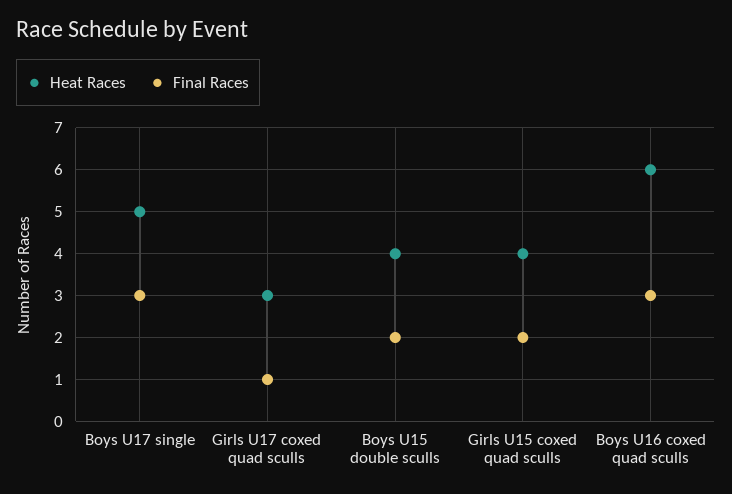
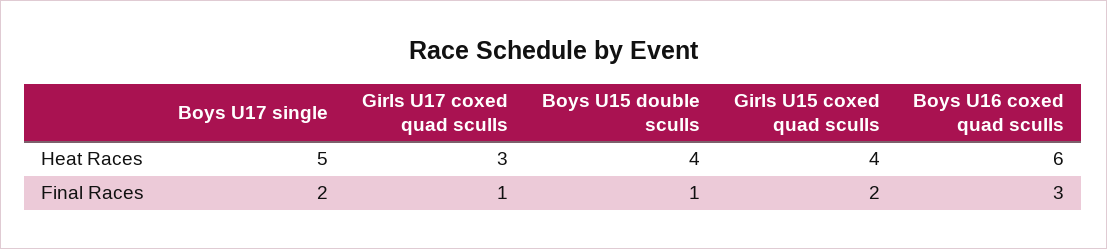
Final Races, Boys U17 single: 3 -> 2
Final Races, Boys U15 double sculls: 2 -> 1

